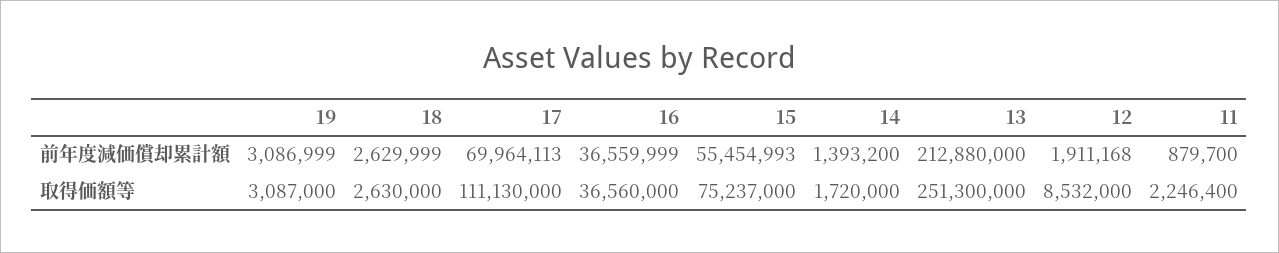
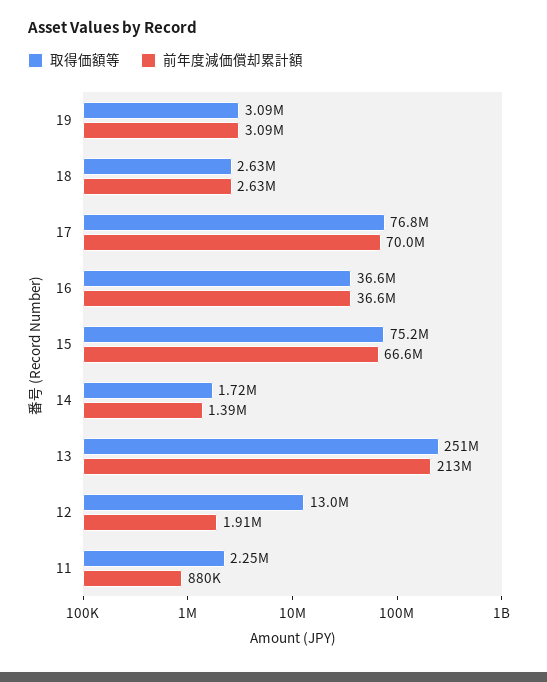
前年度減価償却累計額, 15: 55454993 -> 66600000
取得価額等, 17: 111130000 -> 76800000
取得価額等, 12: 8532000 -> 13000000

